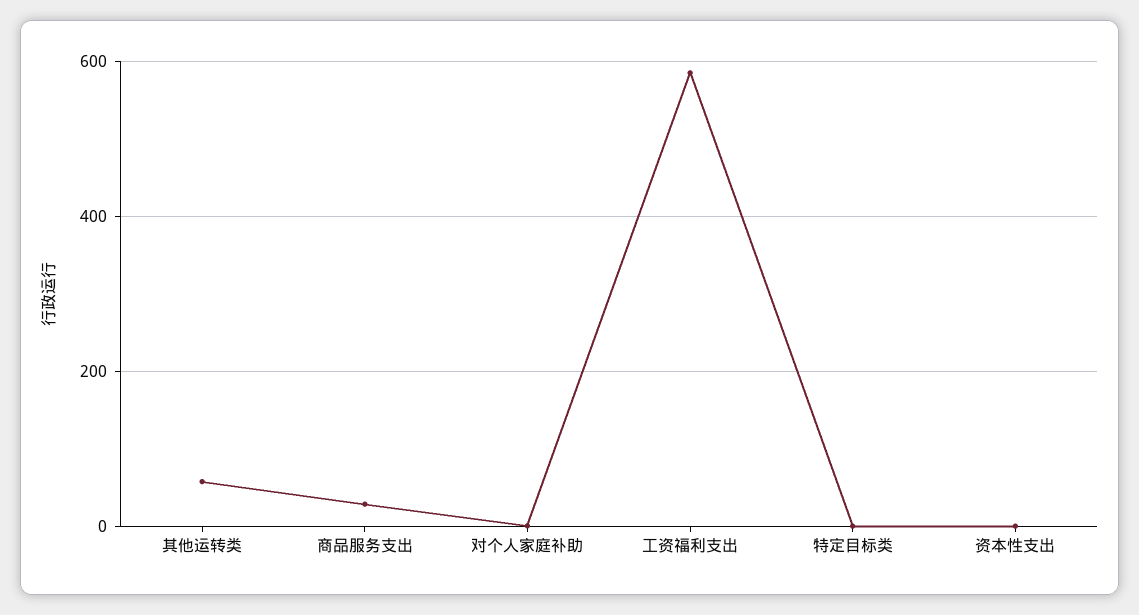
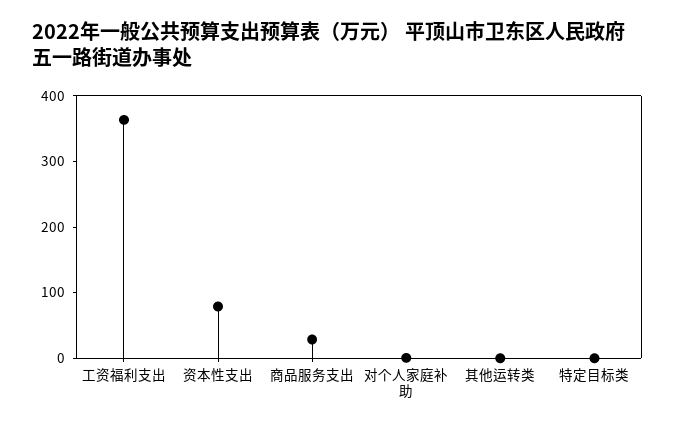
其他运转类: 60 -> 0
工资福利支出: 580 -> 360
资本性支出: 0 -> 80

